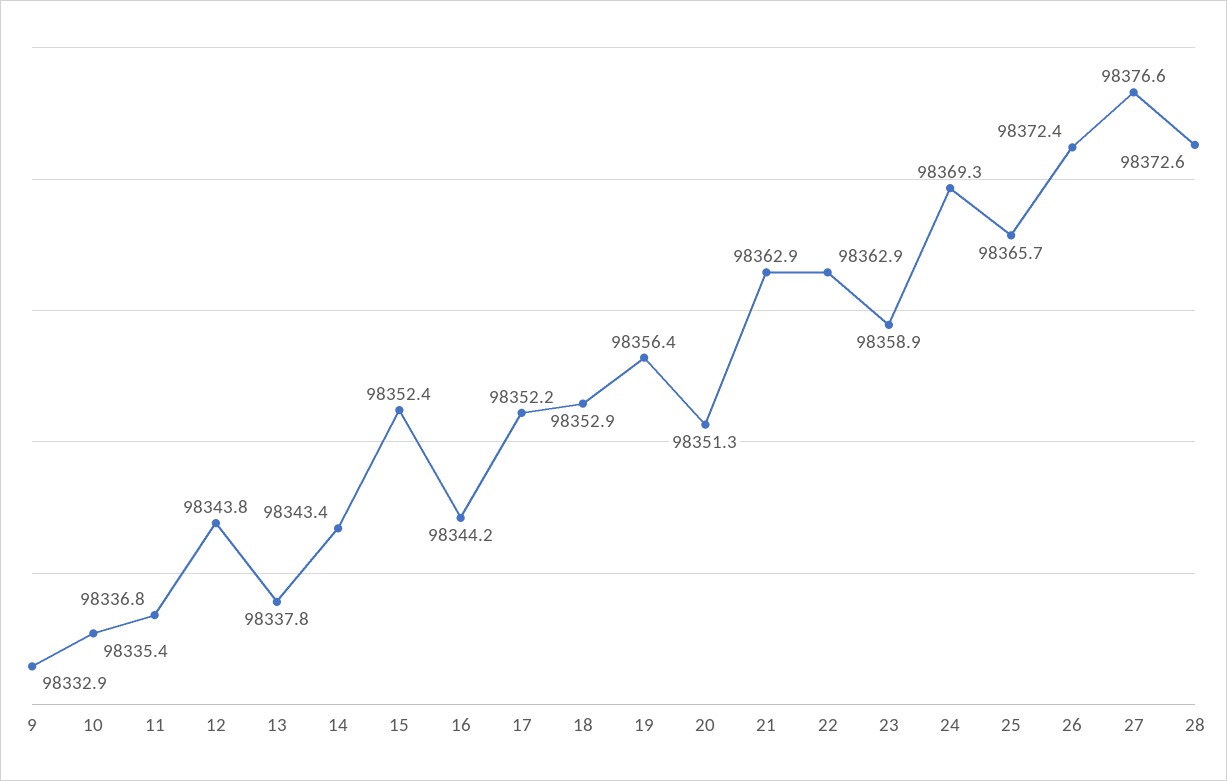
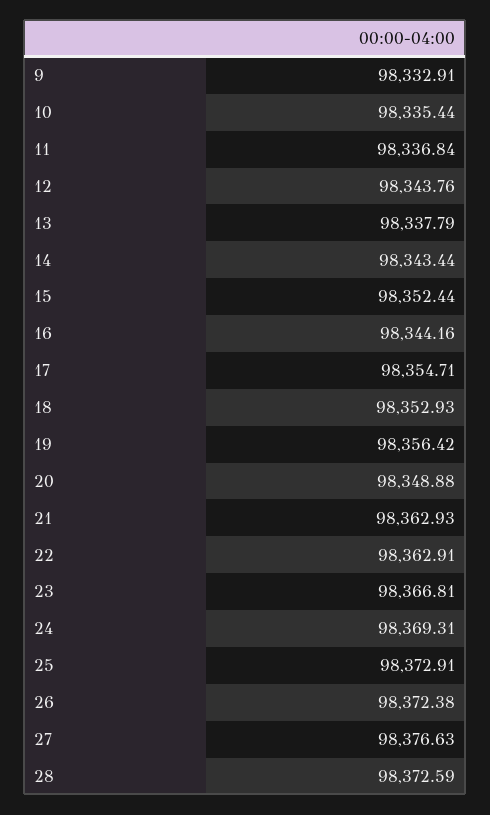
17: 98352.2 -> 98354.71
20: 98351.3 -> 98348.88
23: 98358.9 -> 98366.81
25: 98365.7 -> 98372.91

